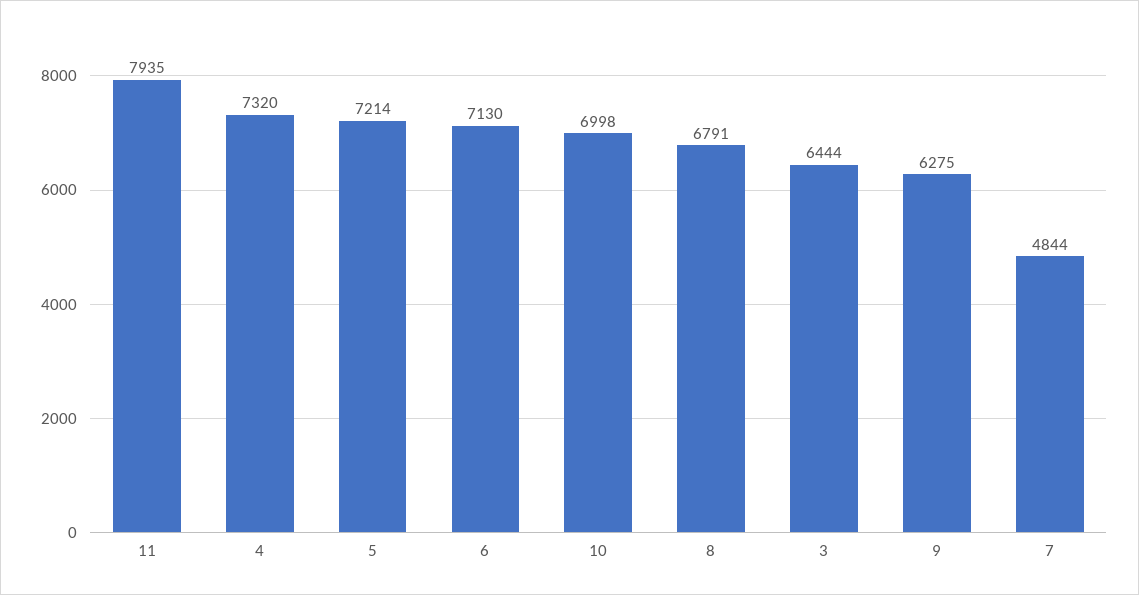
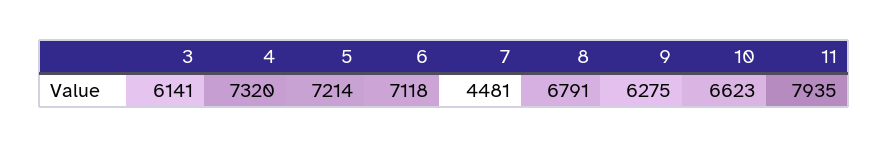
6: 7130 -> 7118
10: 6998 -> 6623
3: 6444 -> 6141
7: 4844 -> 4481

